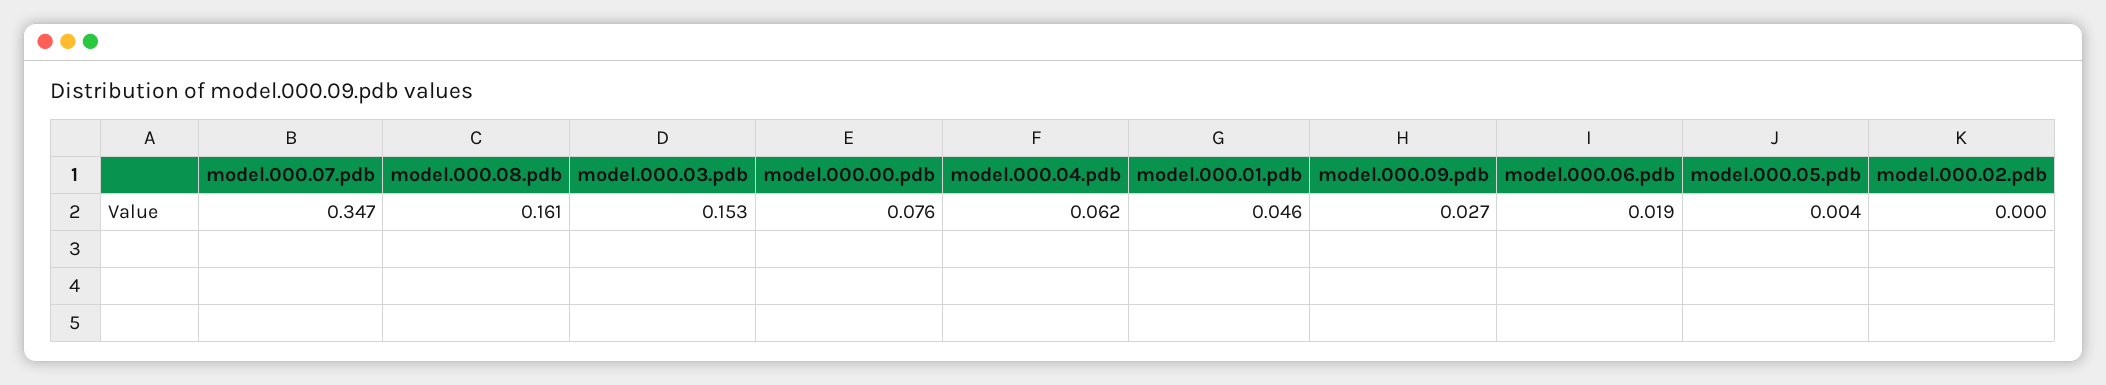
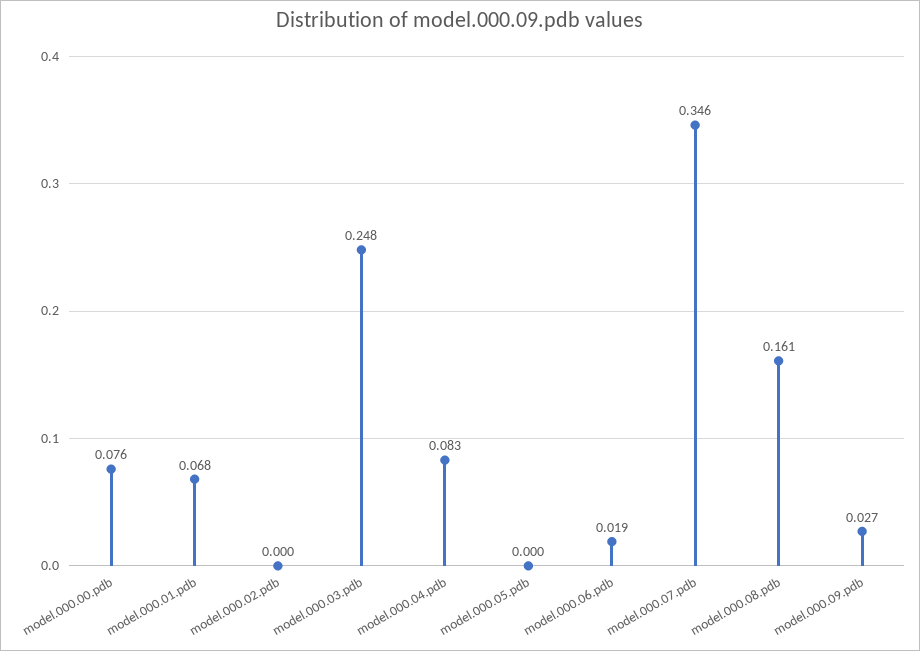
model.000.07.pdb: 0.347 -> 0.346
model.000.03.pdb: 0.153 -> 0.248
model.000.04.pdb: 0.062 -> 0.083
model.000.01.pdb: 0.046 -> 0.068
model.000.05.pdb: 0.004 -> 0

